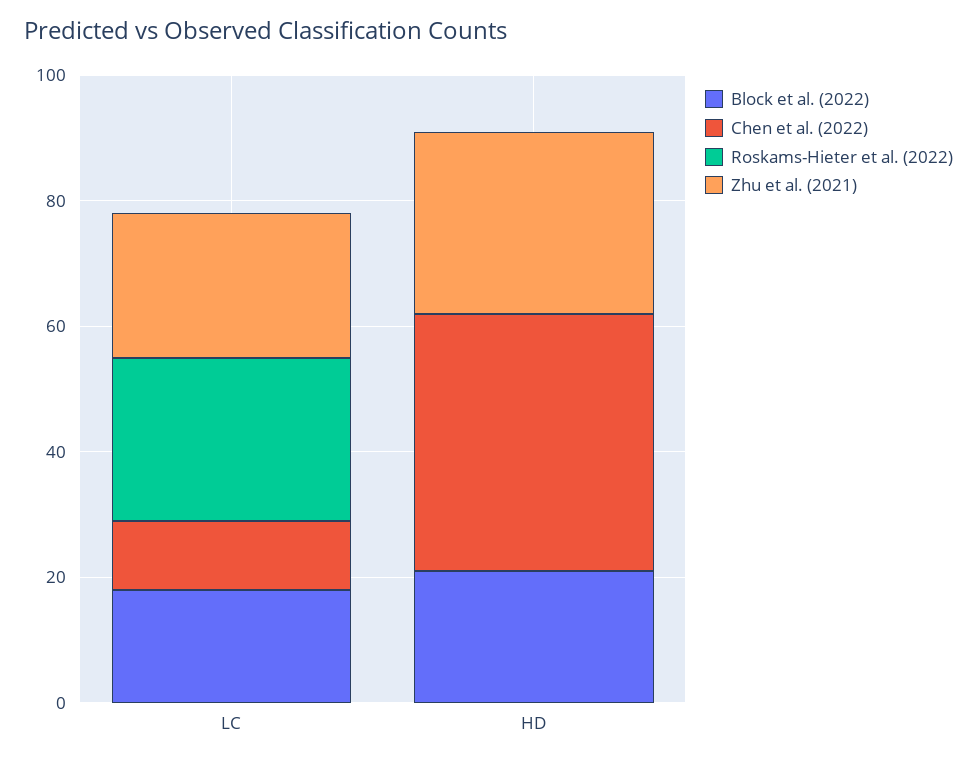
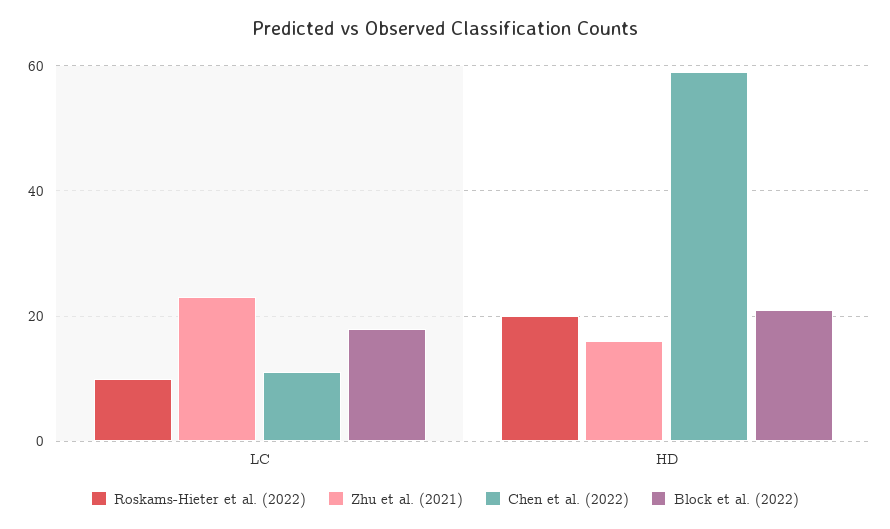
Roskams-Hieter et al. (2022), LC: 25 -> 10
Chen et al. (2022), HD: 40 -> 60
Roskams-Hieter et al. (2022), HD: 0 -> 20
Zhu et al. (2021), HD: 30 -> 15

